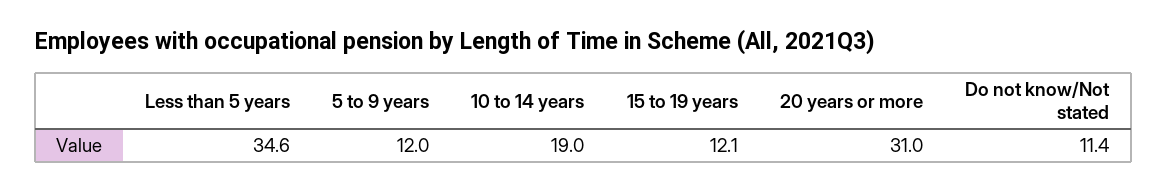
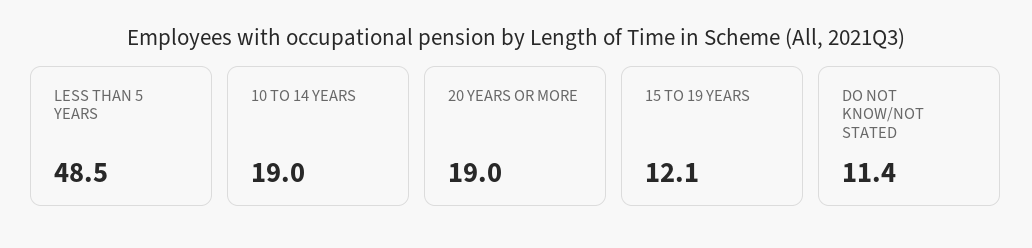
Less than 5 years: 34.6 -> 48.5
5 to 9 years: 12 -> none
20 years or more: 31 -> 19

